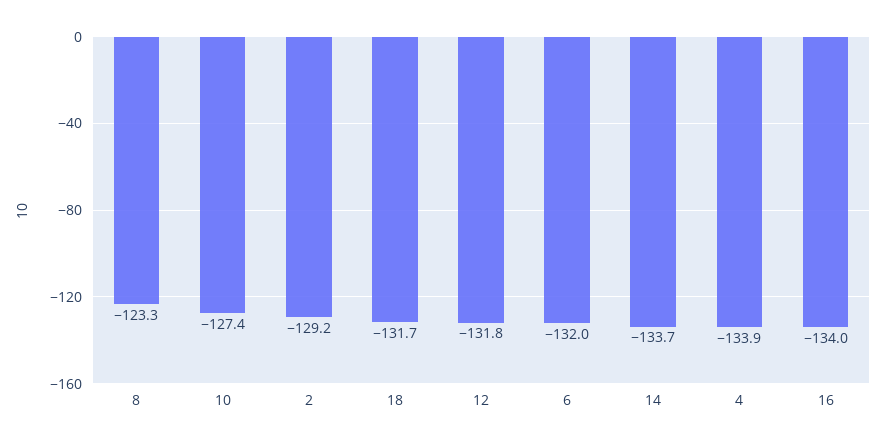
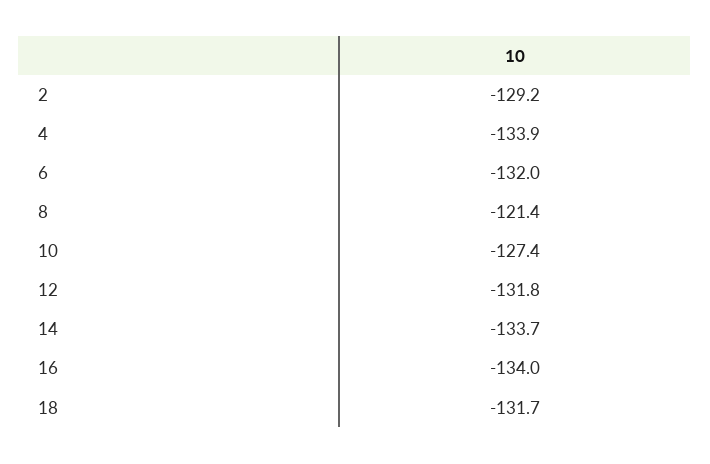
8: -123.3 -> -121.4

